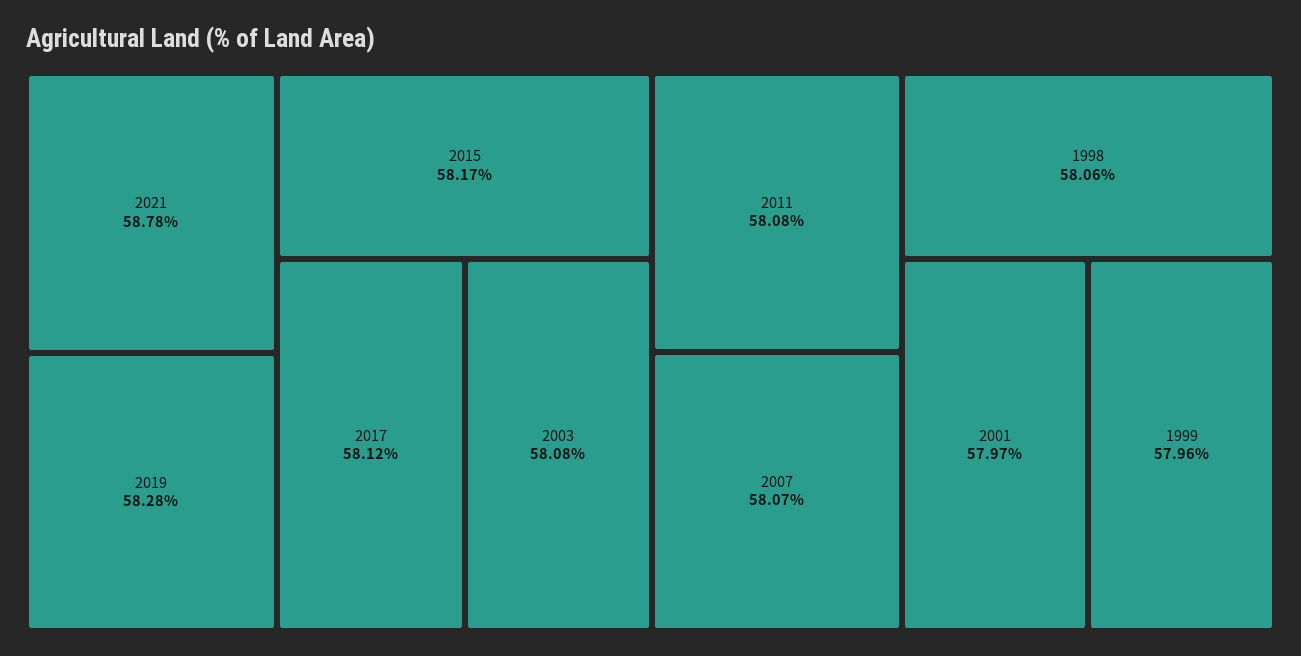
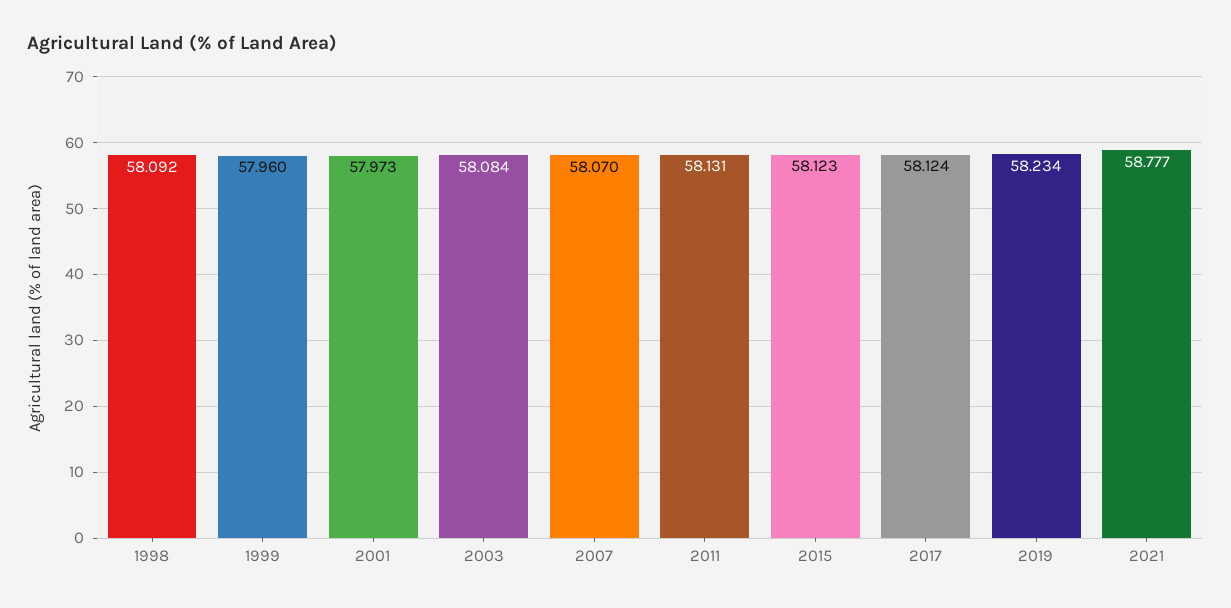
2019: 58.28 -> 58.234
2015: 58.17 -> 58.123
2011: 58.08 -> 58.131
1998: 58.06 -> 58.092

